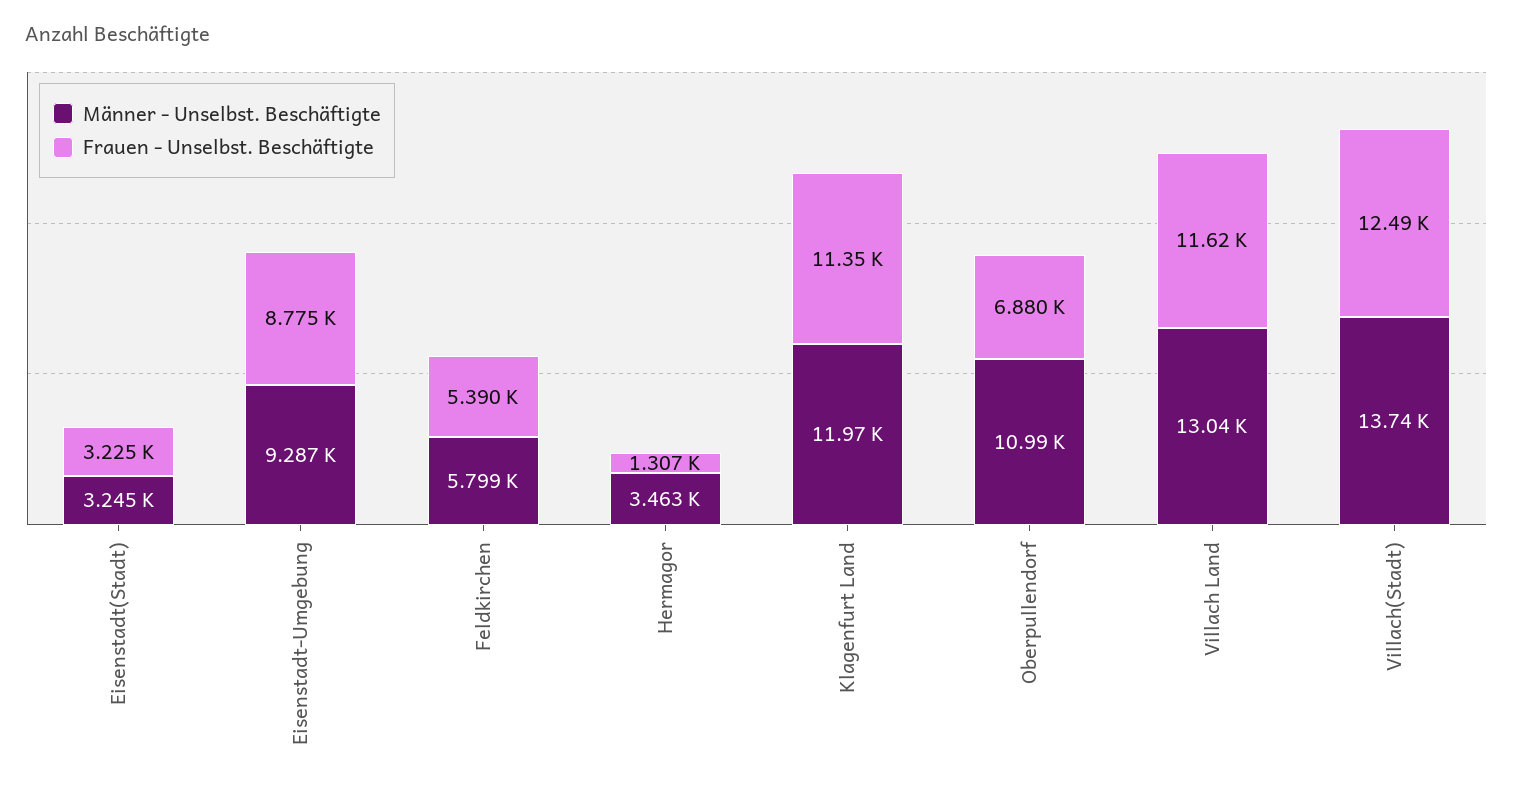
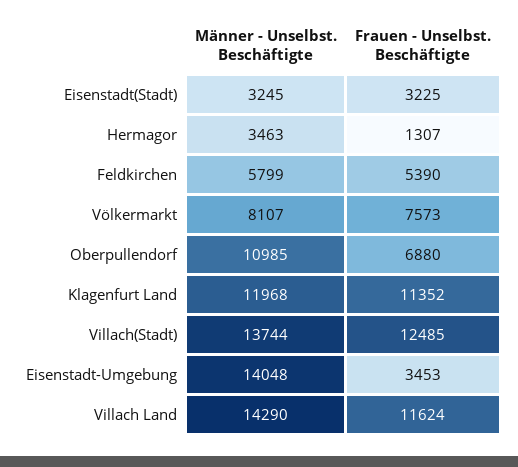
Männer - Unselbst. Beschäftigte, Eisenstadt-Umgebung: 9287 -> 14048
Frauen - Unselbst. Beschäftigte, Eisenstadt-Umgebung: 8775 -> 3453
Männer - Unselbst. Beschäftigte, Villach Land: 13040 -> 14290
Männer - Unselbst. Beschäftigte, Völkermarkt: none -> 8107
Frauen - Unselbst. Beschäftigte, Völkermarkt: none -> 7573

